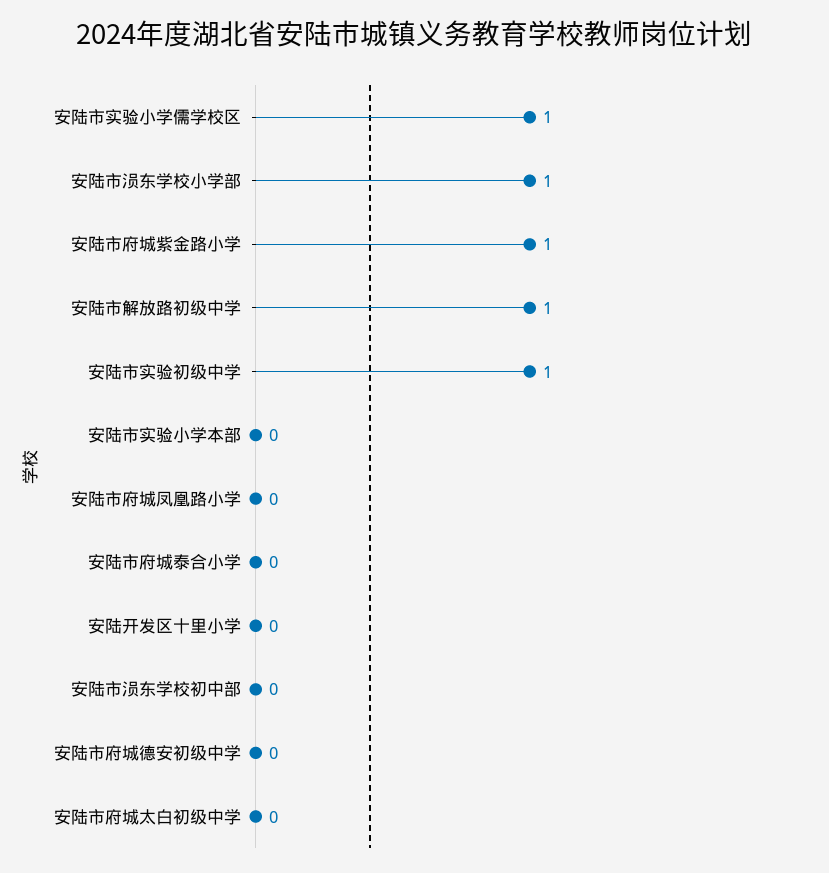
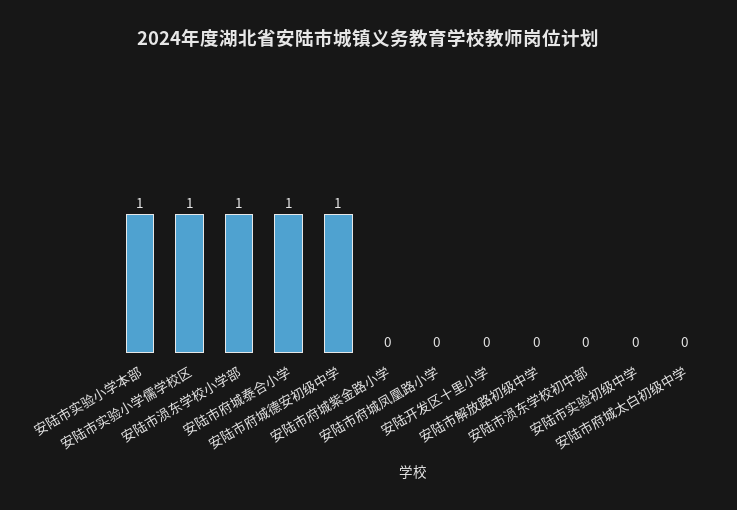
安陆市府城紫金路小学: 1 -> 0
安陆市解放路初级中学: 1 -> 0
安陆市实验初级中学: 1 -> 0
安陆市实验小学本部: 0 -> 1
安陆市府城泰合小学: 0 -> 1
安陆市府城德安初级中学: 0 -> 1

